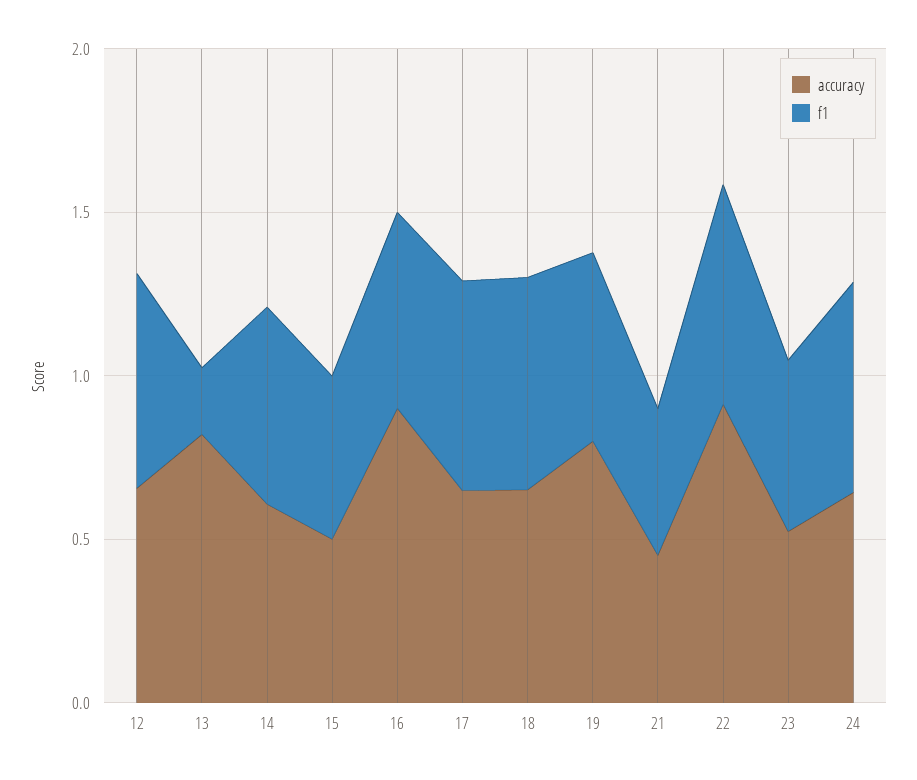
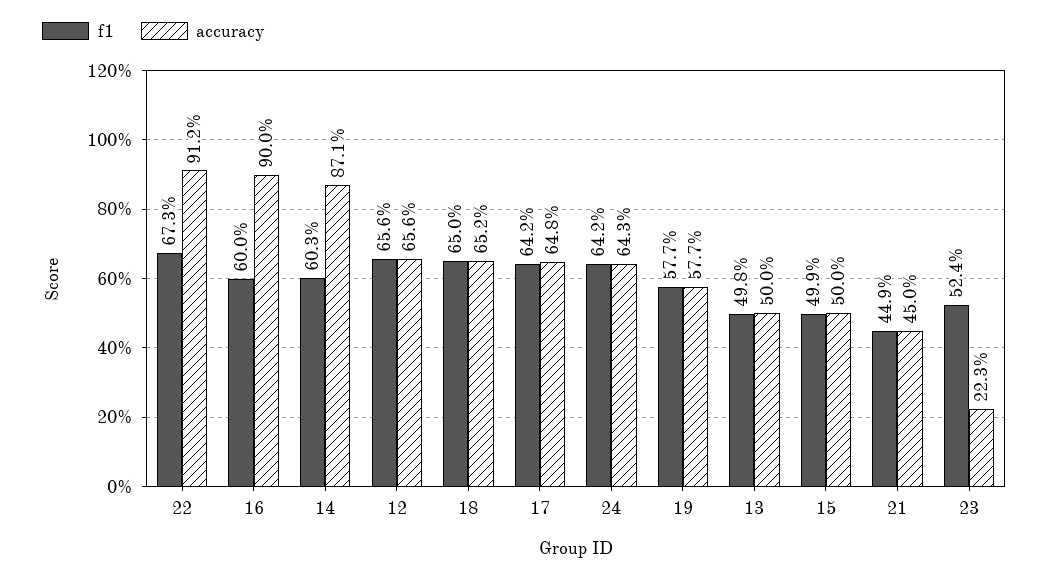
accuracy, 13: 0.8 -> 0.5
f1, 13: 0.2 -> 0.498
accuracy, 14: 0.6 -> 0.871
accuracy, 19: 0.8 -> 0.577
accuracy, 23: 0.5 -> 0.223

